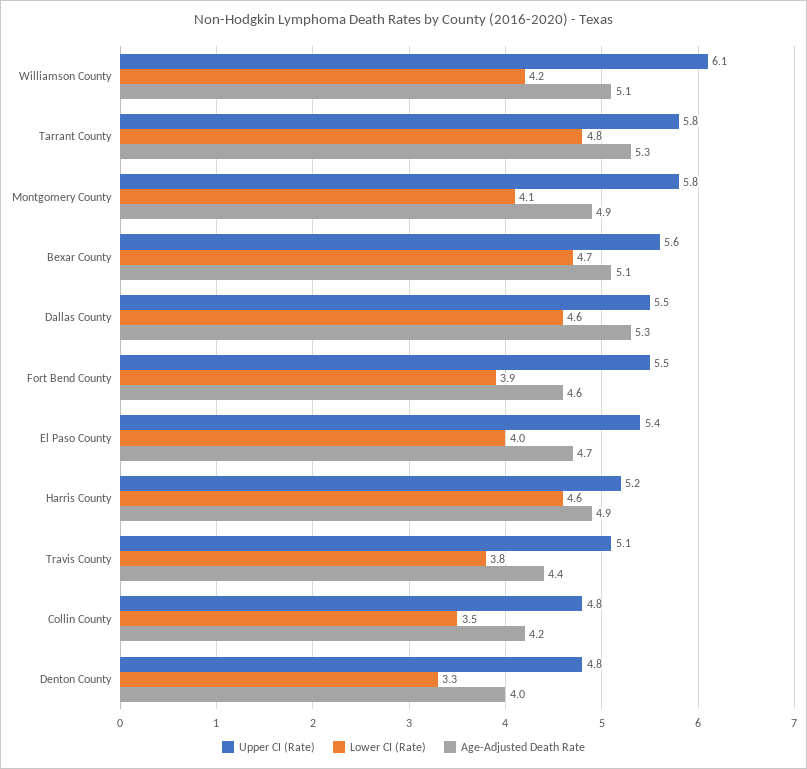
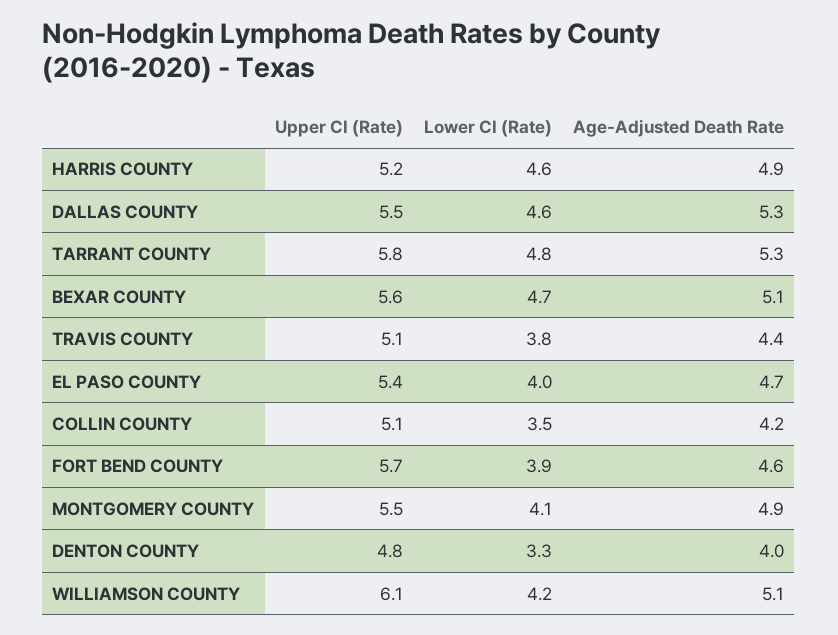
Upper CI (Rate), Montgomery County: 5.8 -> 5.5
Upper CI (Rate), Fort Bend County: 5.5 -> 5.7
Upper CI (Rate), Collin County: 4.8 -> 5.1

